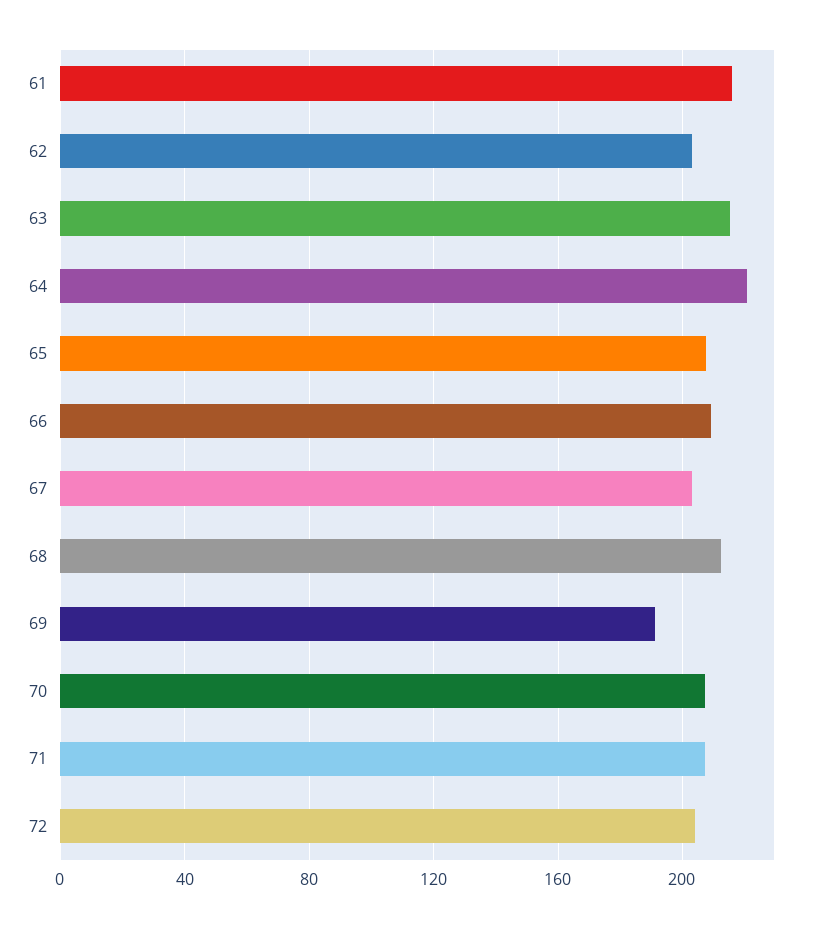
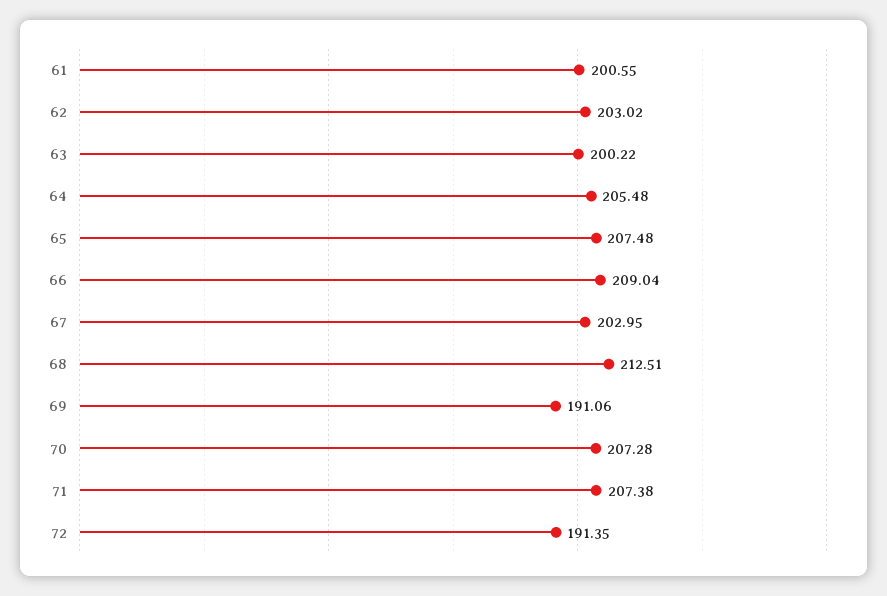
61: 215 -> 200.55
63: 215 -> 200.22
64: 220 -> 205.48
72: 205 -> 191.35

